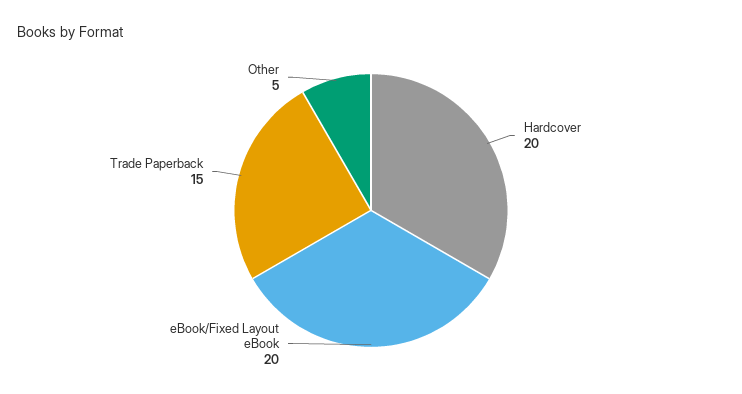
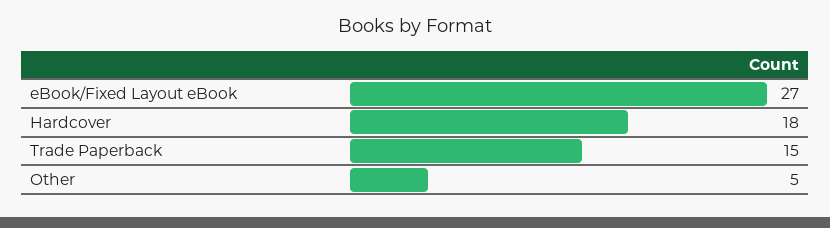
Hardcover: 20 -> 18
eBook/Fixed Layout eBook: 20 -> 27

